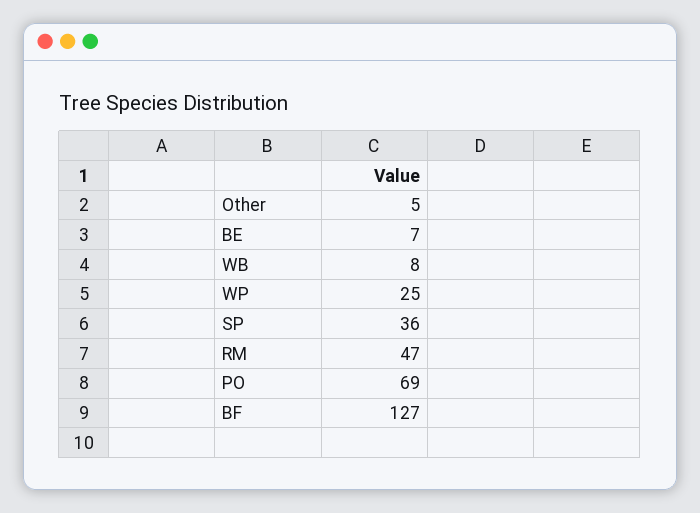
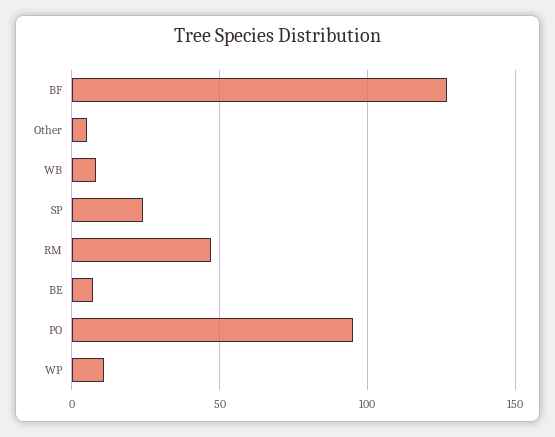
WP: 25 -> 10
SP: 36 -> 25
PO: 69 -> 95

